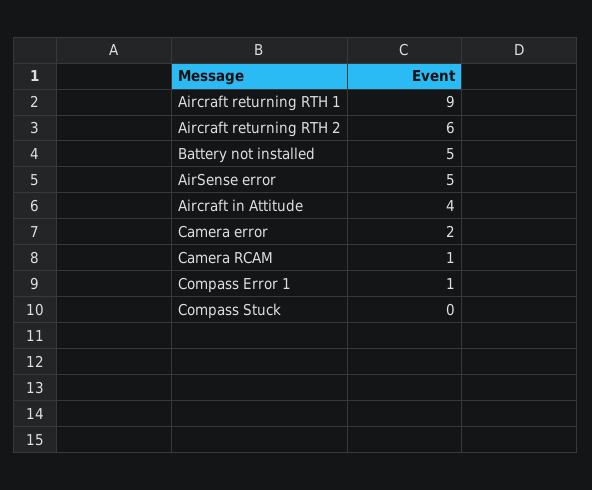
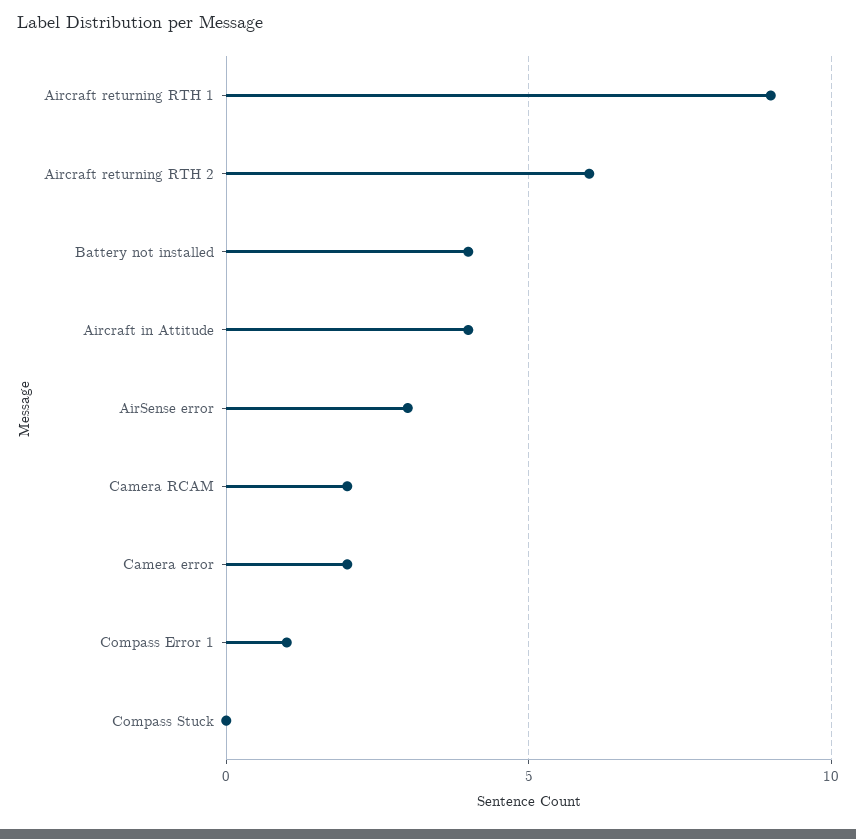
Battery not installed: 5 -> 4
AirSense error: 5 -> 3
Camera RCAM: 1 -> 2

